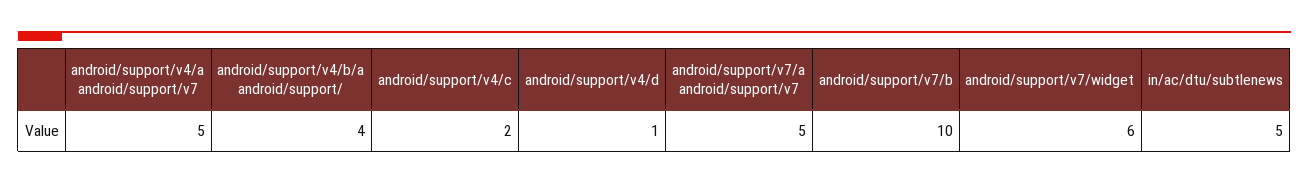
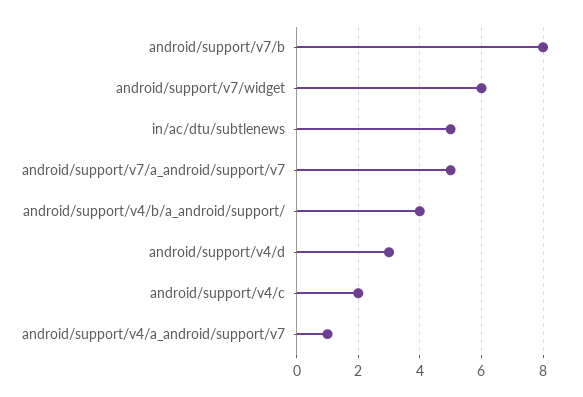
android/support/v4/a android/support/v7: 5 -> 1
android/support/v4/d: 1 -> 3
android/support/v7/b: 10 -> 8

